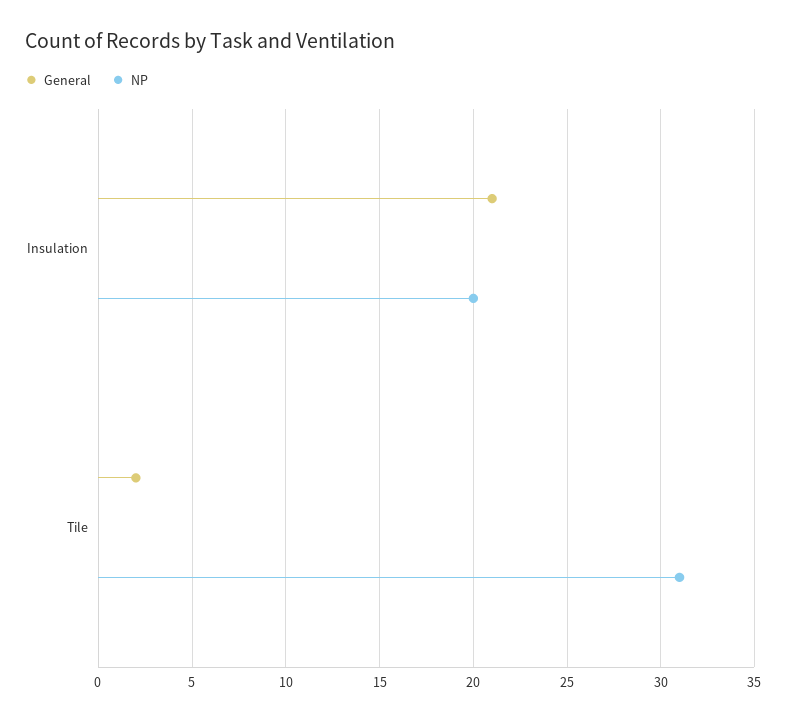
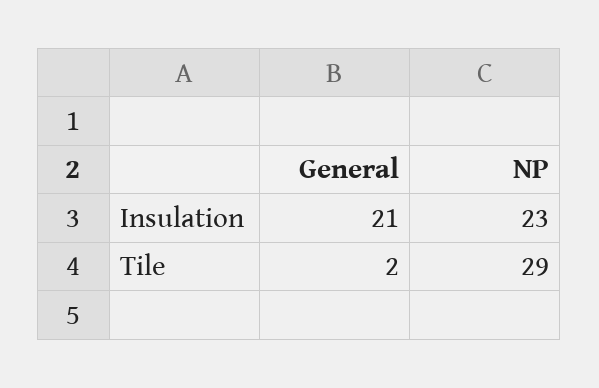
NP, Insulation: 20 -> 23
NP, Tile: 31 -> 29

